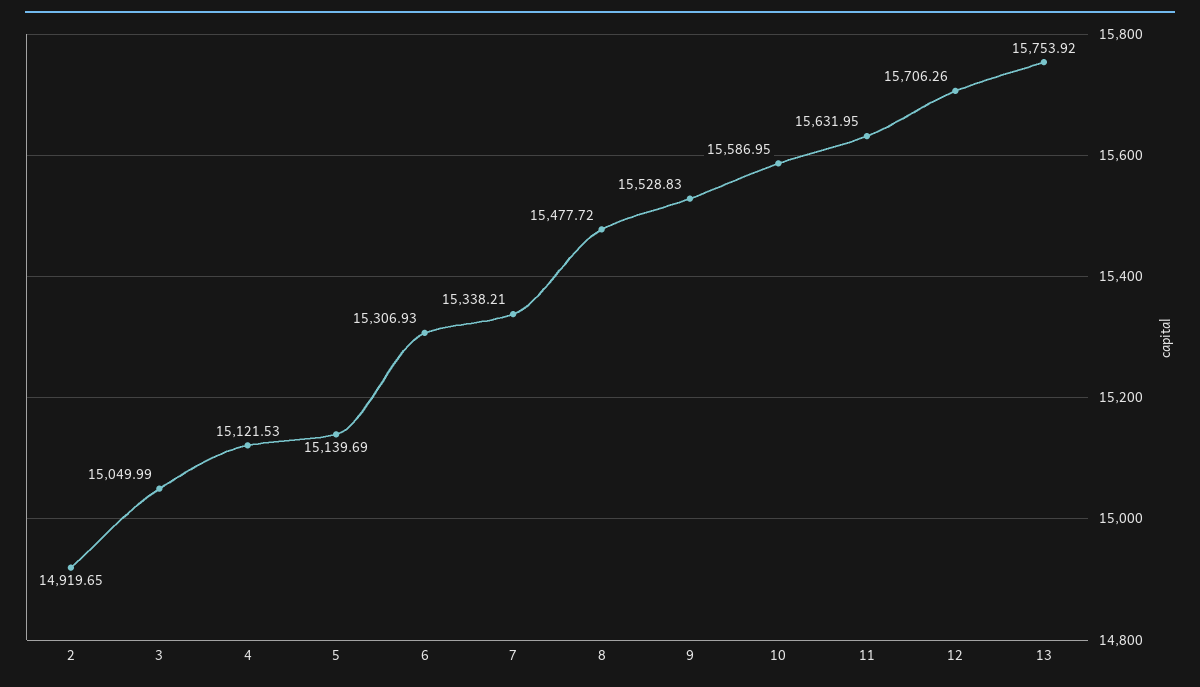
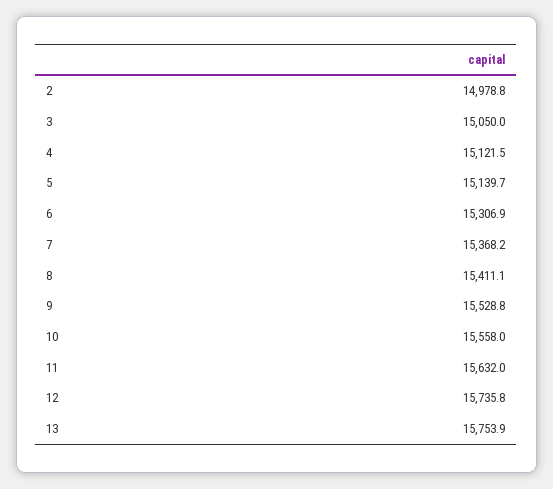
2: 14919.65 -> 14978.8
7: 15338.21 -> 15368.2
8: 15477.72 -> 15411.1
10: 15586.95 -> 15558
12: 15706.26 -> 15735.8

